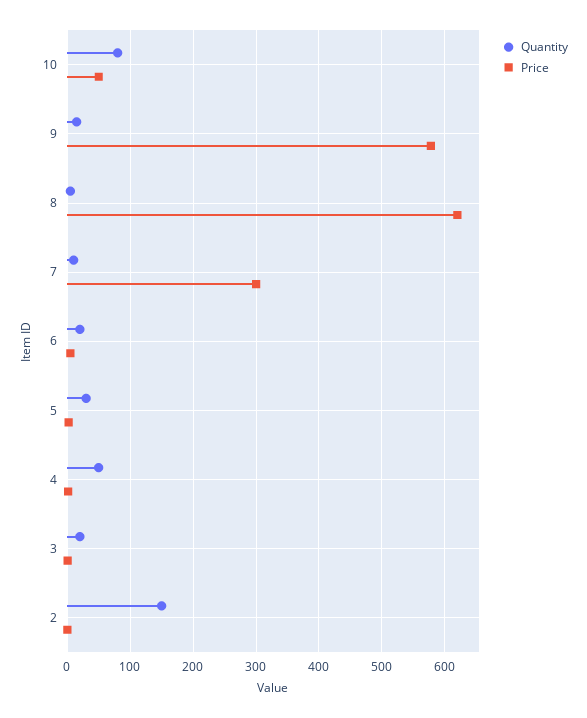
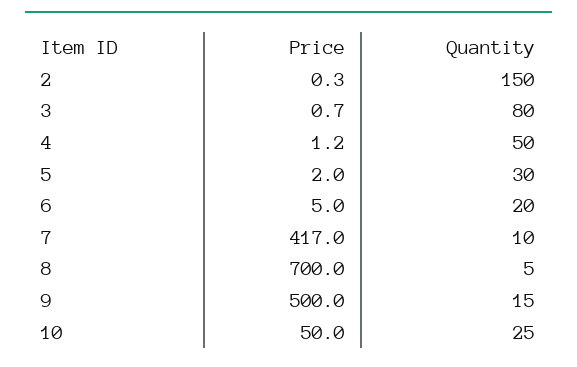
Quantity, 10: 80 -> 25
Price, 9: 580 -> 500
Price, 8: 620 -> 700
Price, 7: 300 -> 417
Quantity, 3: 20 -> 80

